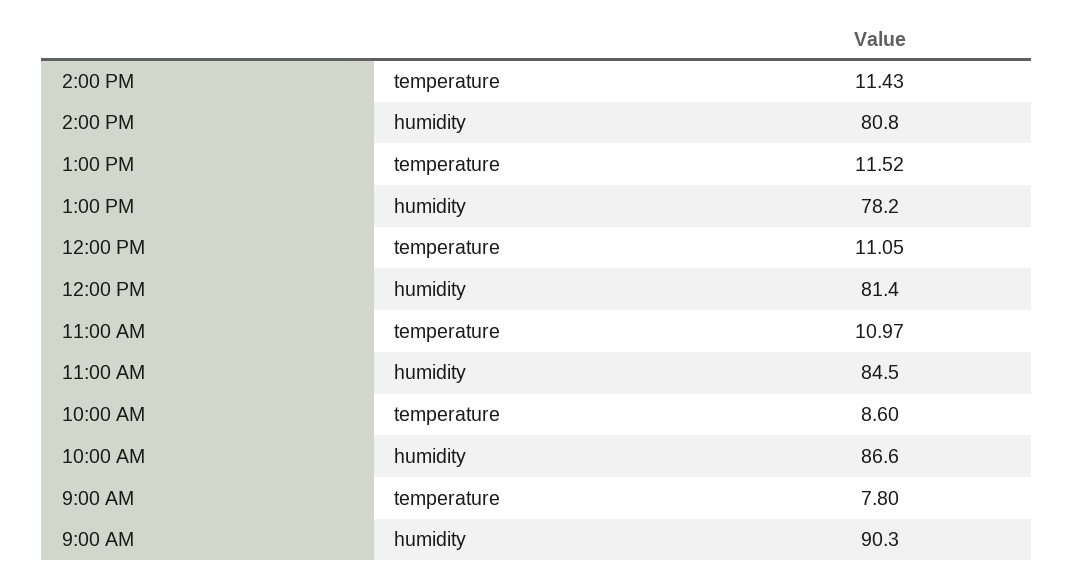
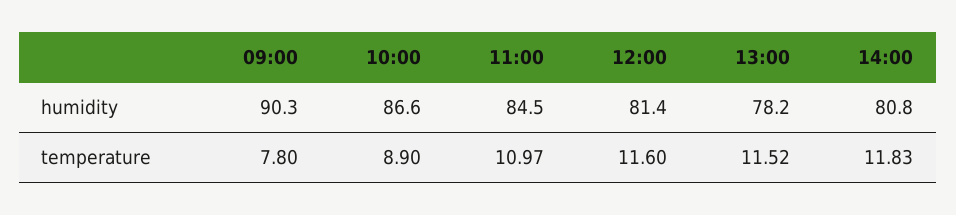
2:00 PM, temperature: 11.43 -> 11.83
12:00 PM, temperature: 11.05 -> 11.6
10:00 AM, temperature: 8.6 -> 8.9

